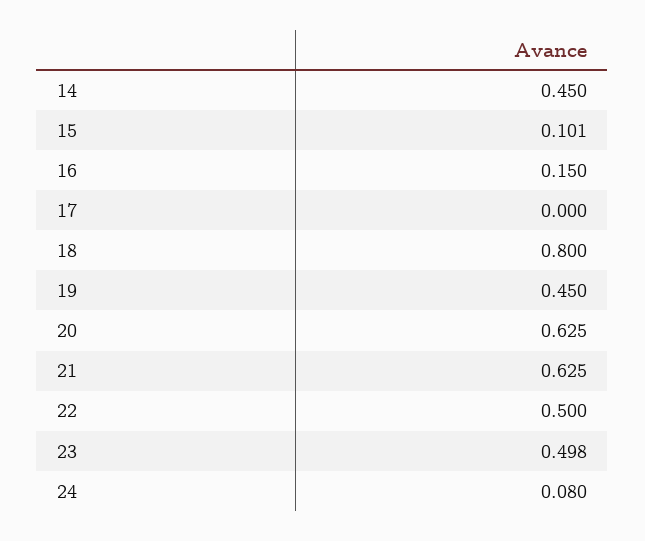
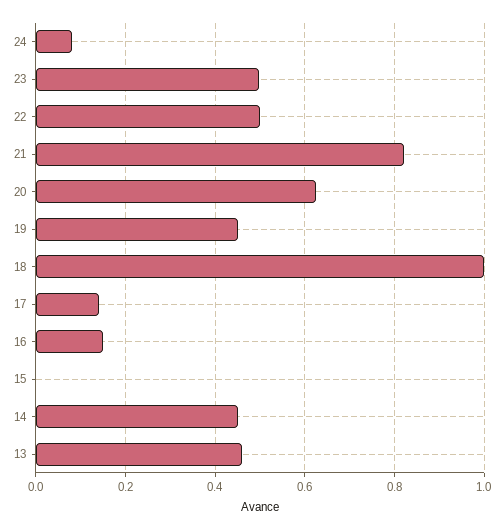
15: 0.101 -> 0
17: 0 -> 0.14
18: 0.8 -> 1
21: 0.625 -> 0.82
13: none -> 0.46

